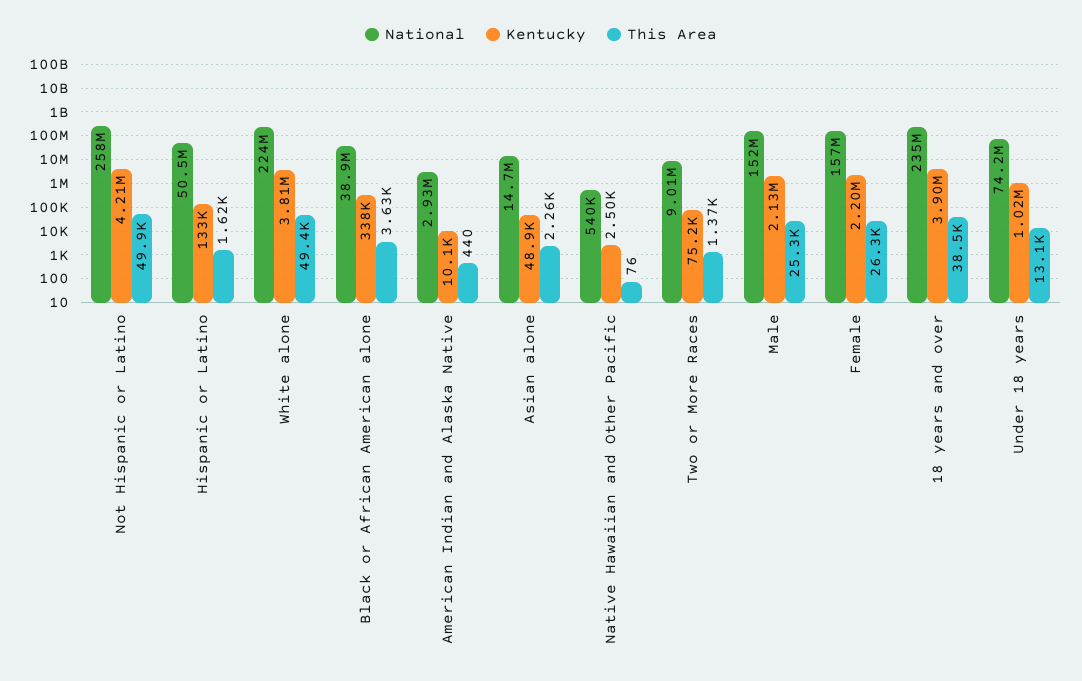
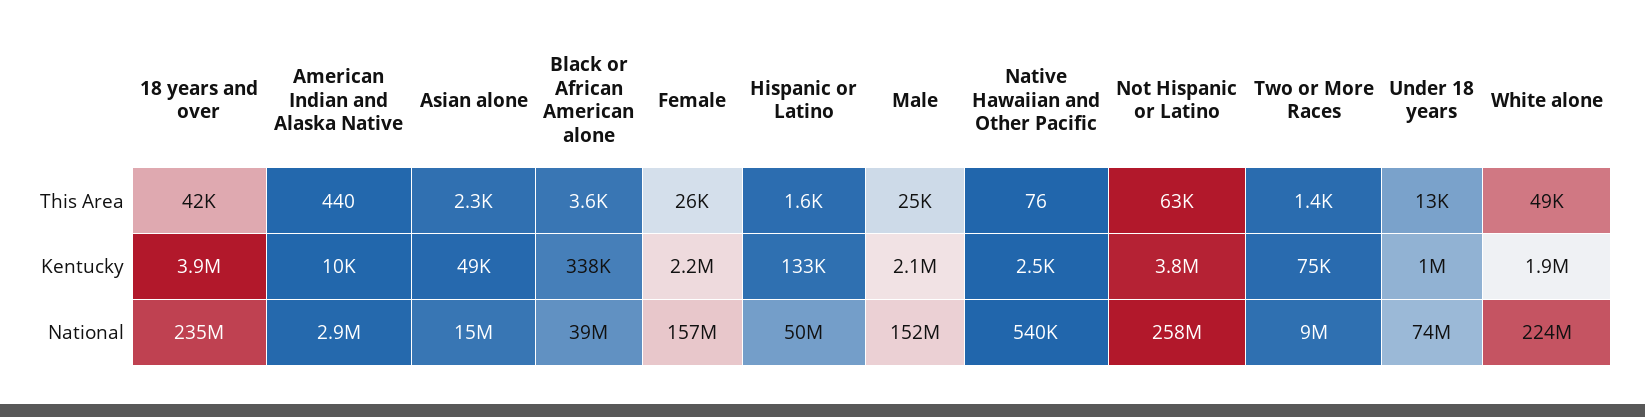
Kentucky, Not Hispanic or Latino: 4210000 -> 3800000
This Area, Not Hispanic or Latino: 49900 -> 63000
Kentucky, White alone: 3810000 -> 1900000
This Area, 18 years and over: 38500 -> 42000

